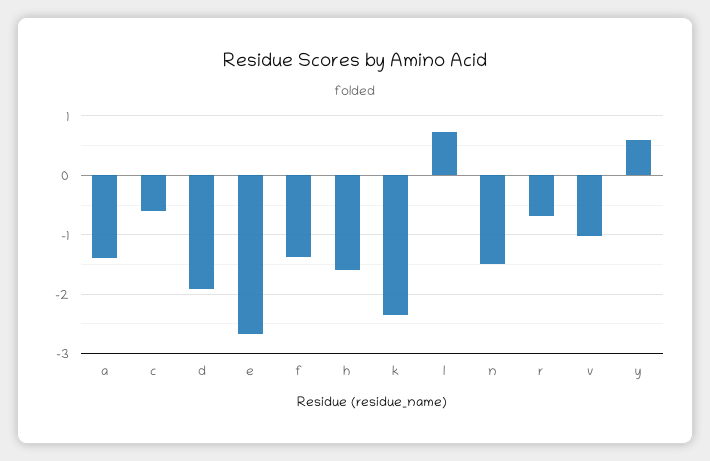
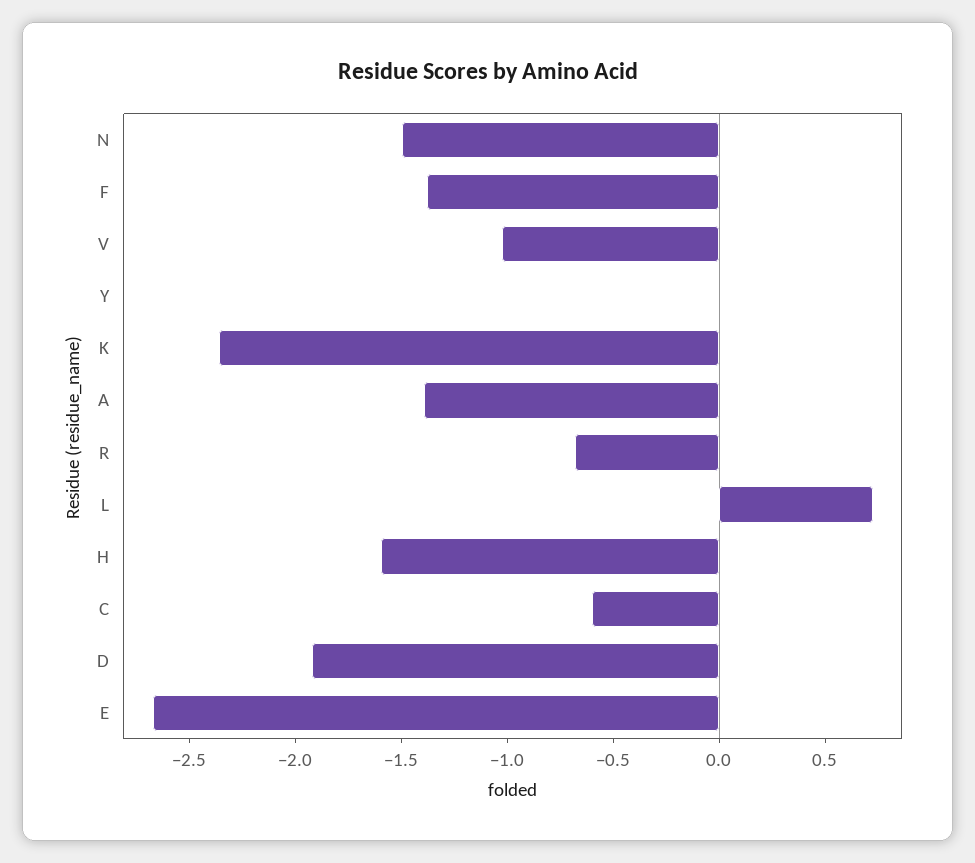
y: 0.6 -> 0

